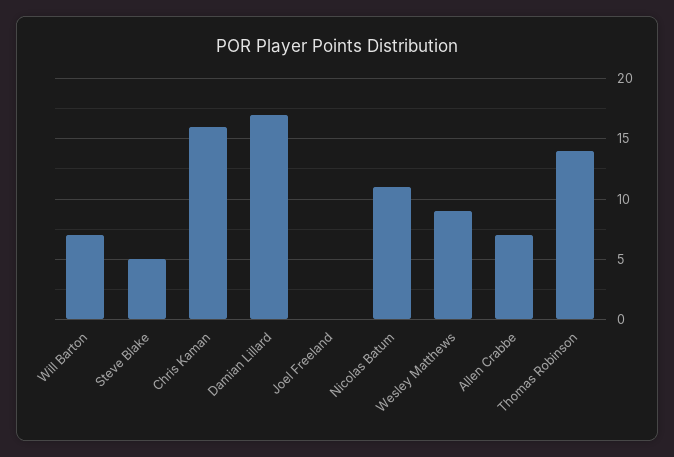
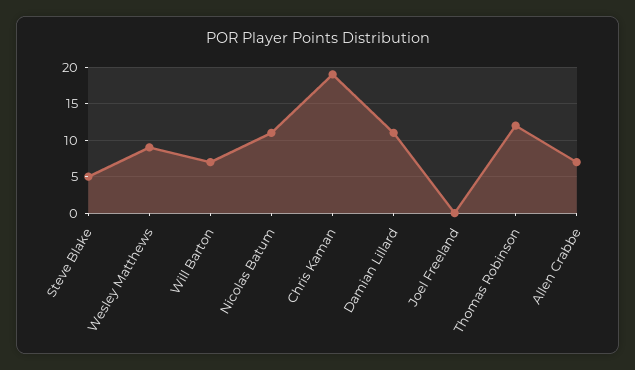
Chris Kaman: 16 -> 19
Damian Lillard: 17 -> 11
Thomas Robinson: 14 -> 12

